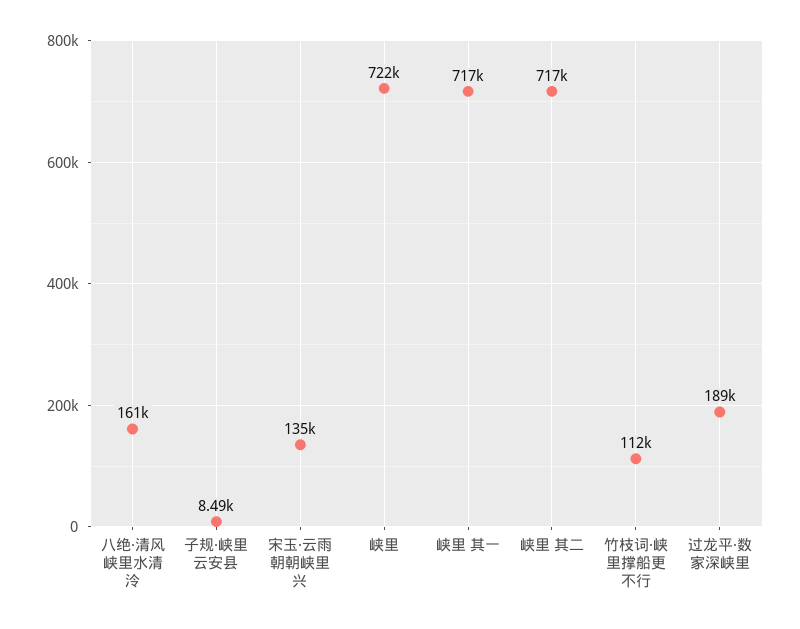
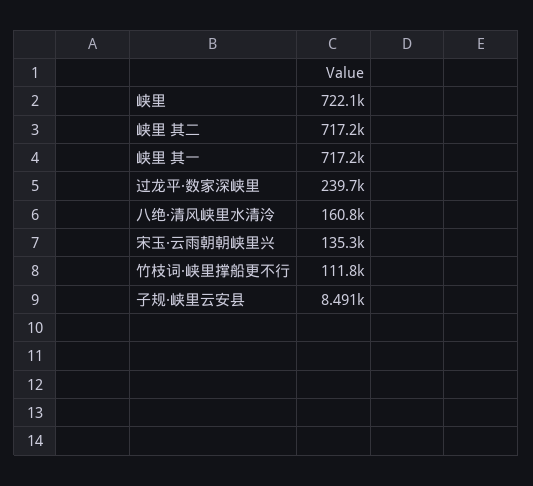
过龙平·数家深峡里: 189000 -> 239700

